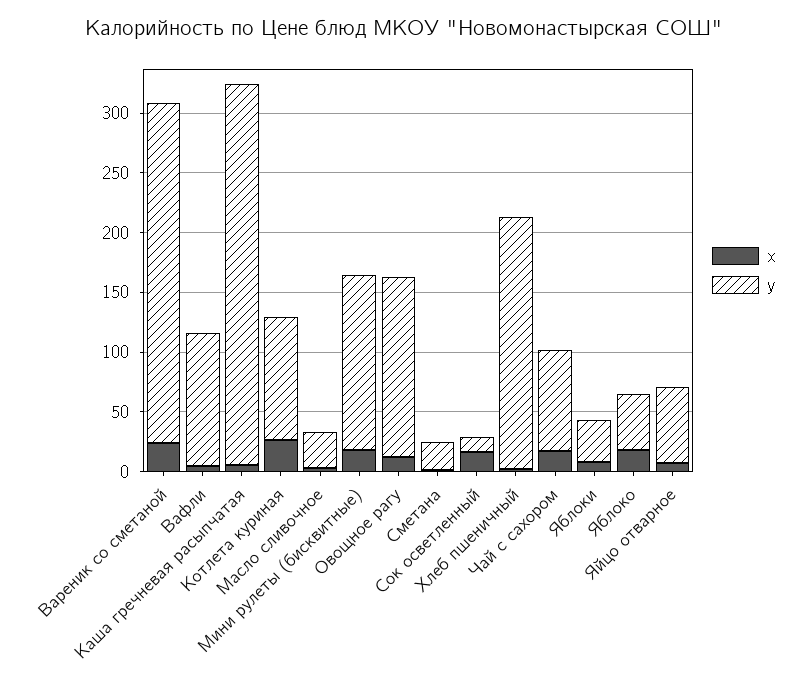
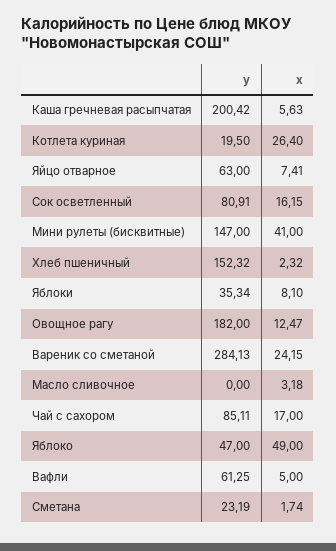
y, Вафли: 110 -> 61.25
y, Каша гречневая расыпчатая: 320 -> 200.42
y, Котлета куриная: 100 -> 19.5
y, Масло сливочное: 30 -> 0
x, Мини рулеты (бисквитные): 20 -> 41
y, Овощное рагу: 150 -> 182
y, Сок осветленный: 10 -> 80.91
y, Хлеб пшеничный: 210 -> 152.32
x, Яблоко: 20 -> 49

